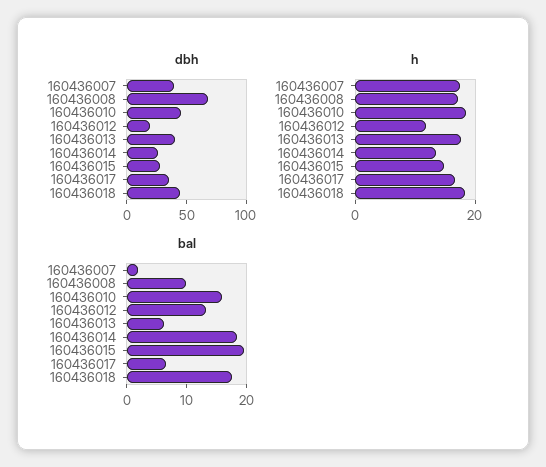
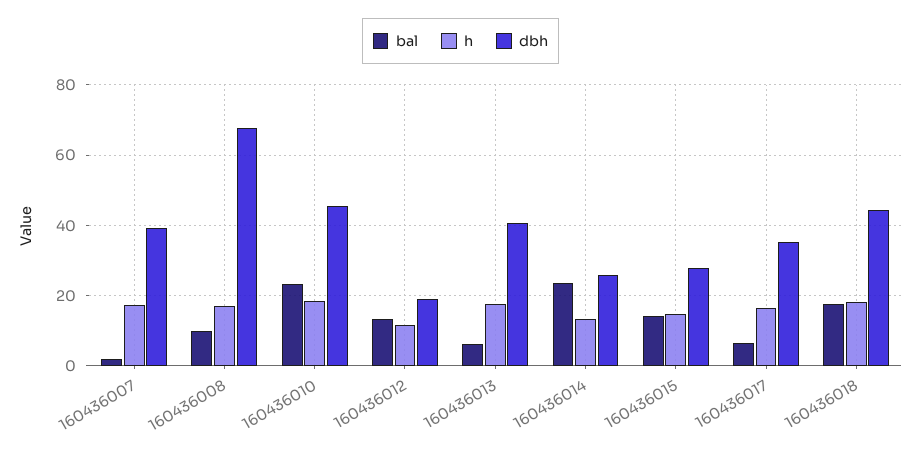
bal, 160436010: 16 -> 24
bal, 160436014: 18 -> 24
bal, 160436015: 20 -> 14

